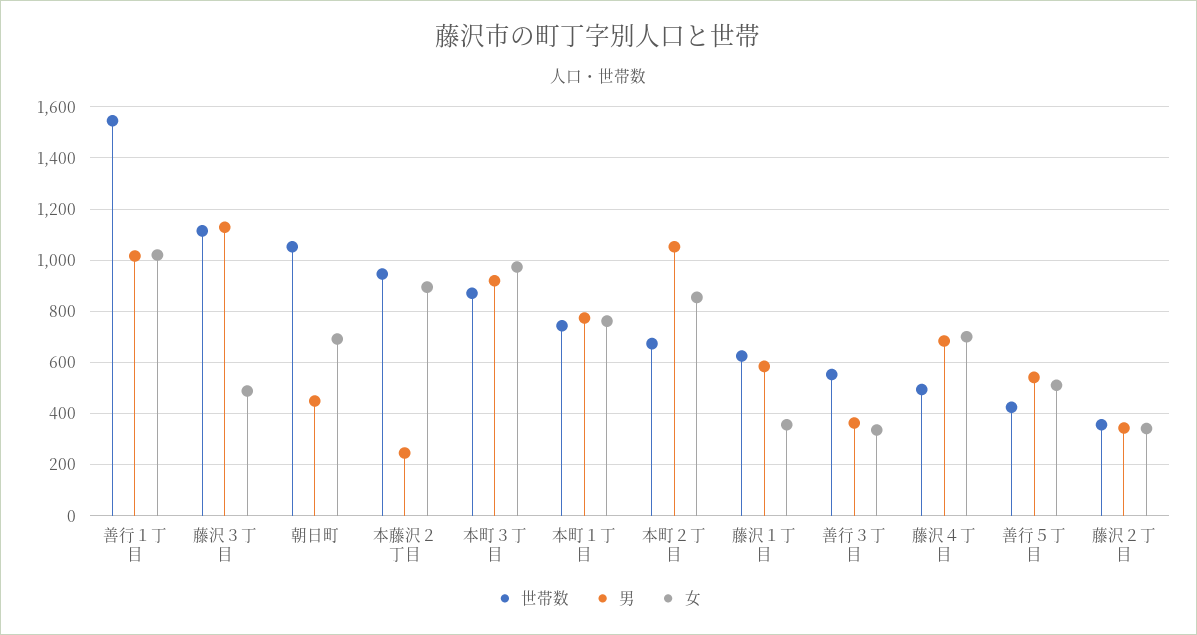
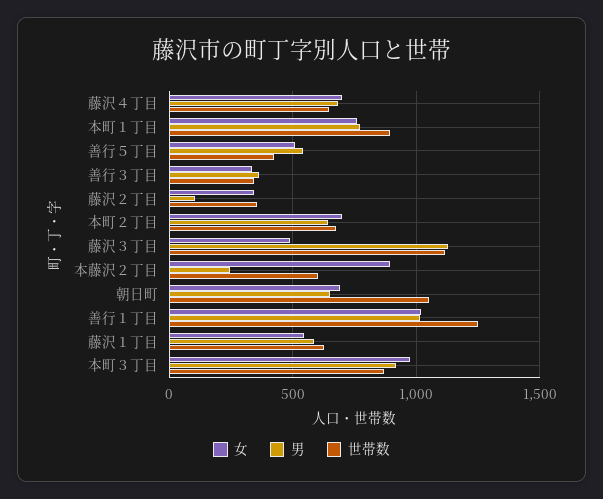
世帯数, 善行１丁目: 1550 -> 1250
男, 朝日町: 450 -> 650
世帯数, 本藤沢２丁目: 950 -> 600
世帯数, 本町１丁目: 750 -> 900
男, 本町２丁目: 1050 -> 650
女, 本町２丁目: 850 -> 700
女, 藤沢１丁目: 350 -> 550
世帯数, 善行３丁目: 550 -> 350
世帯数, 藤沢４丁目: 500 -> 650
男, 藤沢２丁目: 350 -> 100

